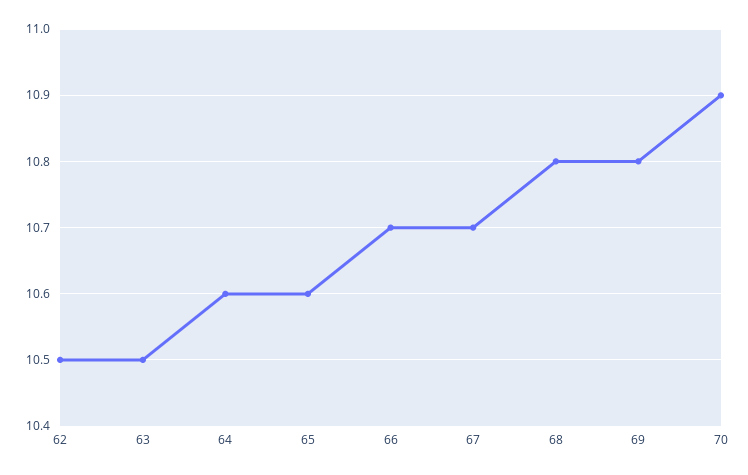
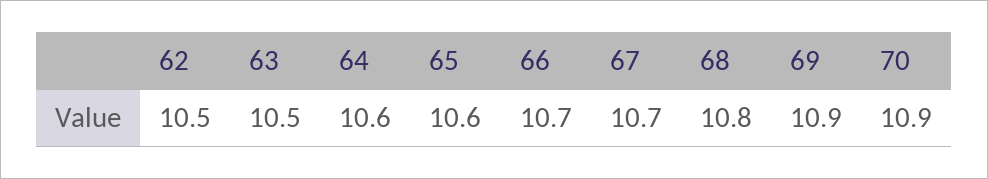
69: 10.8 -> 10.9

